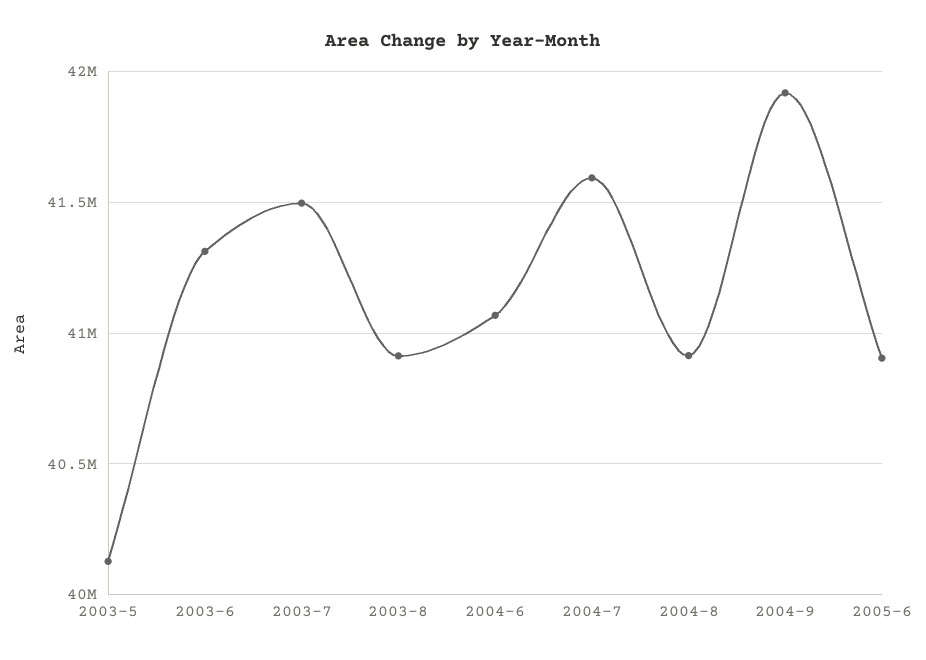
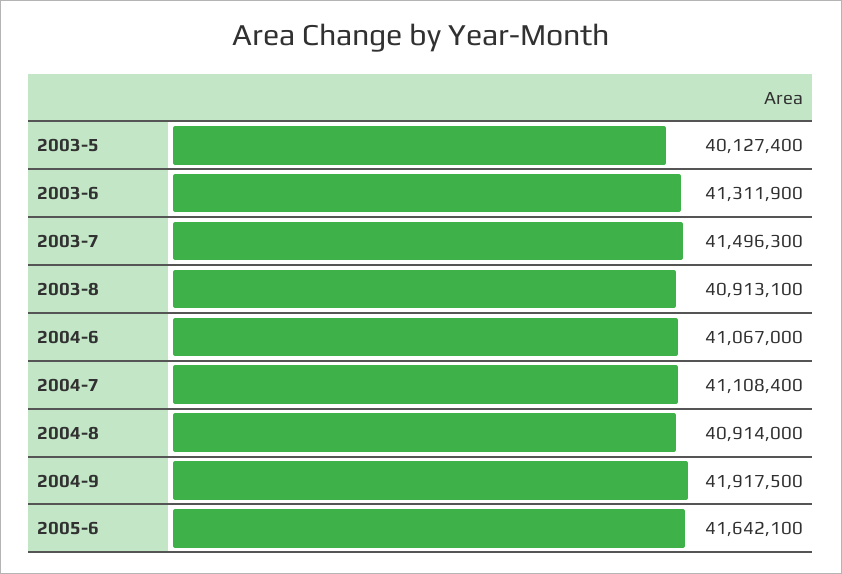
2004-7: 41600000 -> 41108400
2005-6: 40900000 -> 41642100

